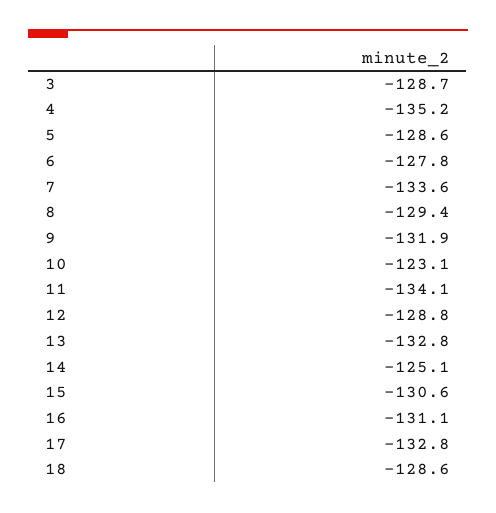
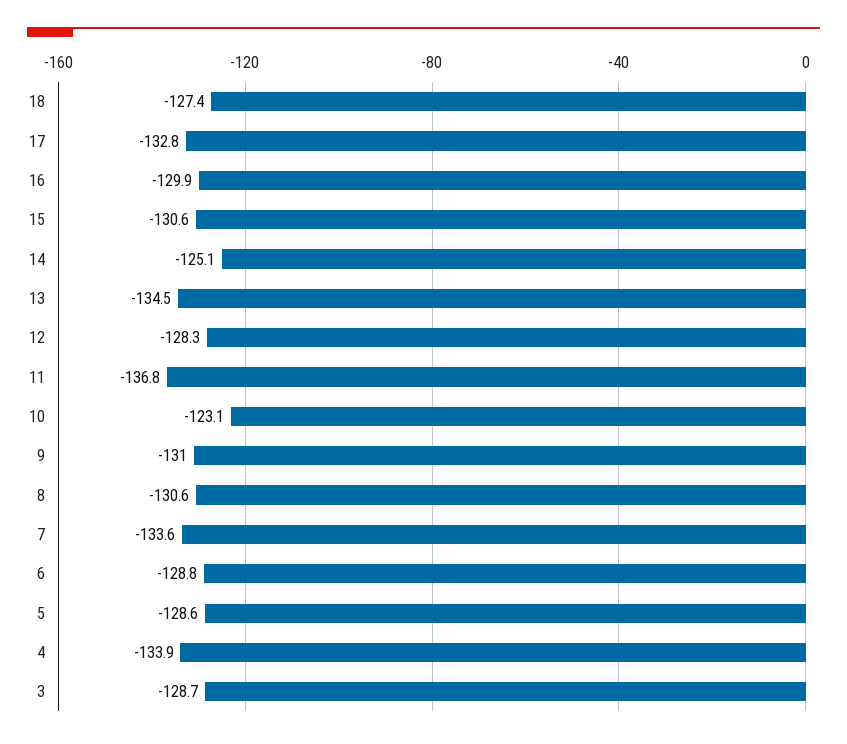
4: -135.2 -> -133.9
6: -127.8 -> -128.8
8: -129.4 -> -130.6
9: -131.9 -> -131
11: -134.1 -> -136.8
12: -128.8 -> -128.3
13: -132.8 -> -134.5
16: -131.1 -> -129.9
18: -128.6 -> -127.4

